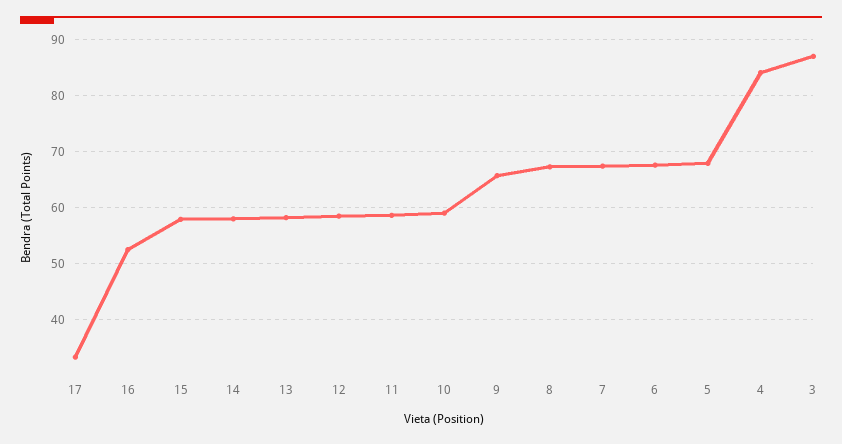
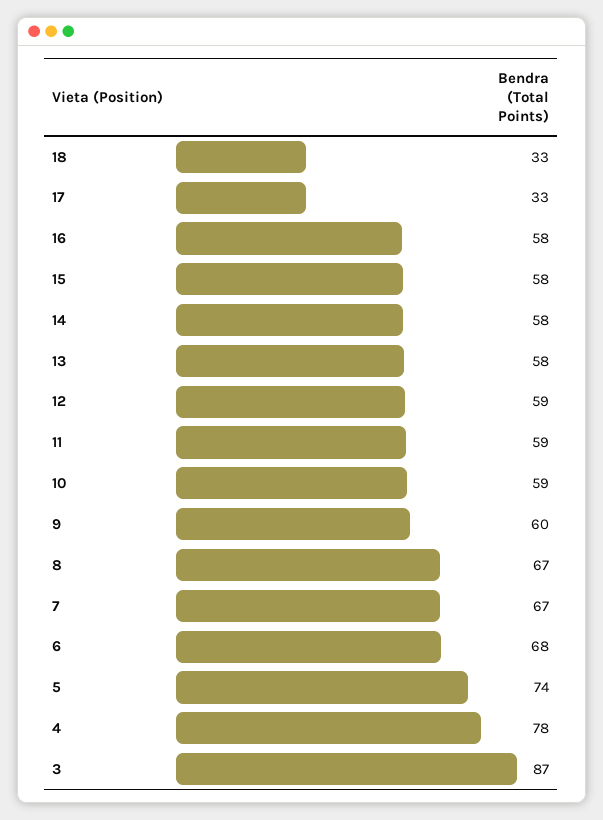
16: 52 -> 58
9: 66 -> 60
5: 68 -> 74
4: 84 -> 78
18: none -> 33

